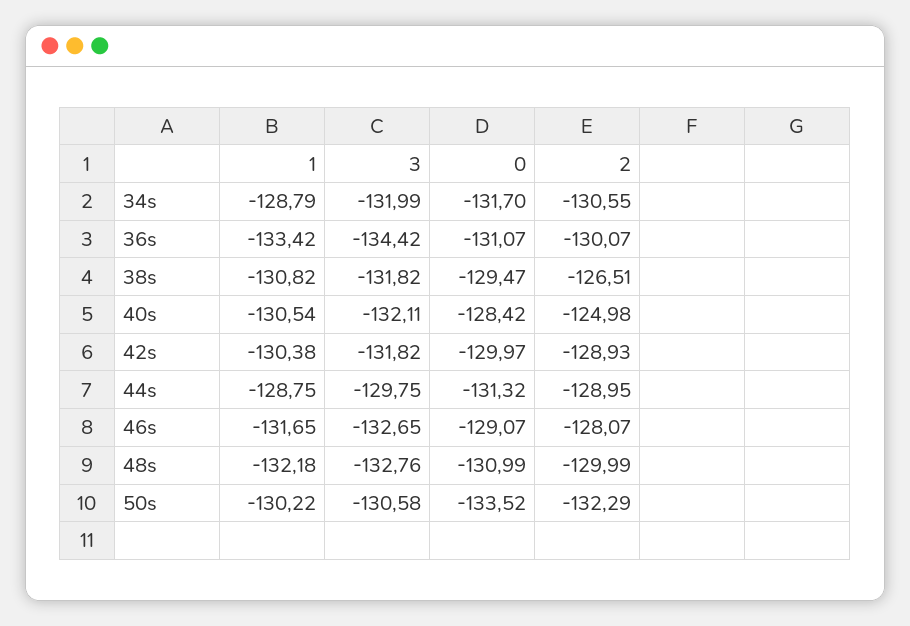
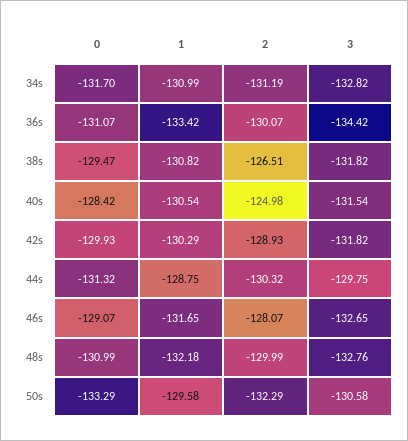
1, 34s: -128.79 -> -130.99
3, 34s: -131.99 -> -132.82
2, 34s: -130.55 -> -131.19
3, 40s: -132.11 -> -131.54
1, 42s: -130.38 -> -130.29
0, 42s: -129.97 -> -129.93
2, 44s: -128.95 -> -130.32
1, 50s: -130.22 -> -129.58
0, 50s: -133.52 -> -133.29

